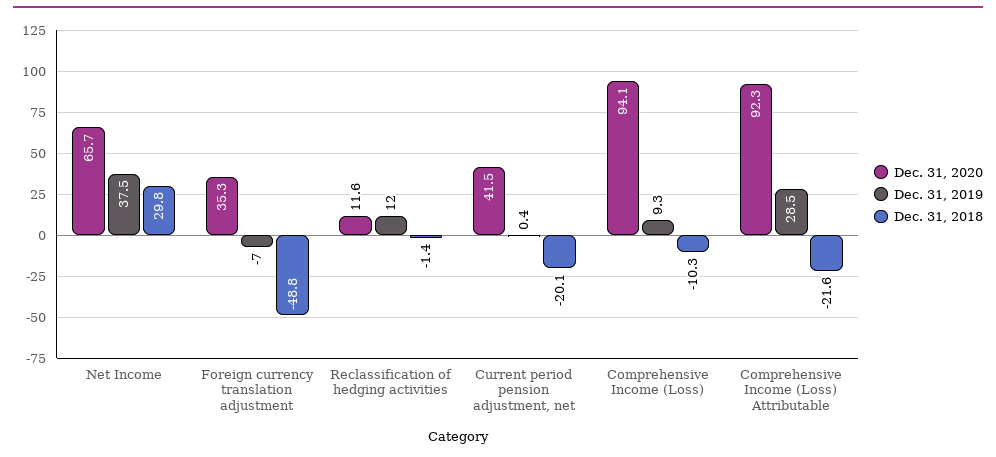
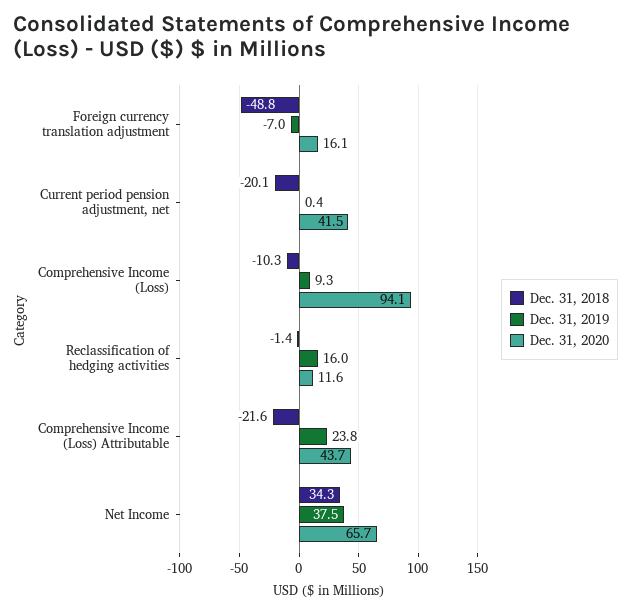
Dec. 31, 2018, Net Income: 29.8 -> 34.3
Dec. 31, 2020, Foreign currency translation adjustment: 35.3 -> 16.1
Dec. 31, 2019, Reclassification of hedging activities: 12 -> 16
Dec. 31, 2020, Comprehensive Income (Loss) Attributable: 92.3 -> 43.7
Dec. 31, 2019, Comprehensive Income (Loss) Attributable: 28.5 -> 23.8

